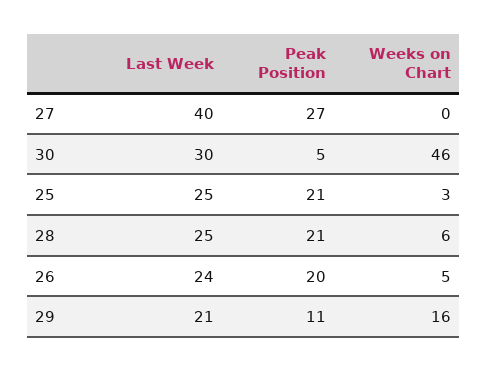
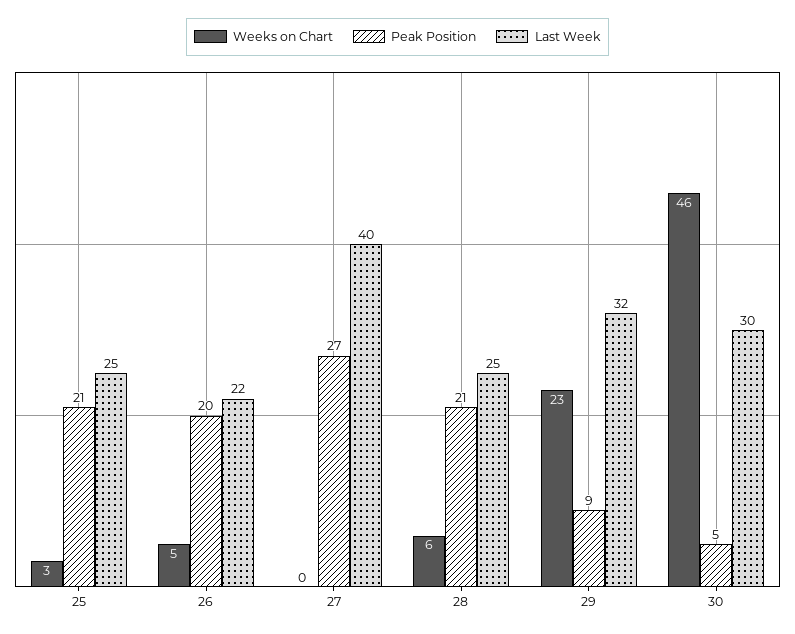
Last Week, 26: 24 -> 22
Last Week, 29: 21 -> 32
Peak Position, 29: 11 -> 9
Weeks on Chart, 29: 16 -> 23

